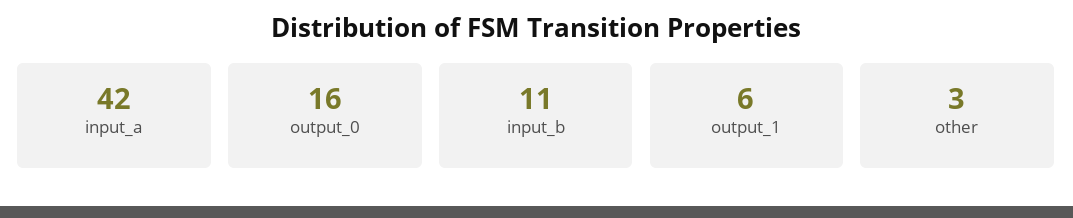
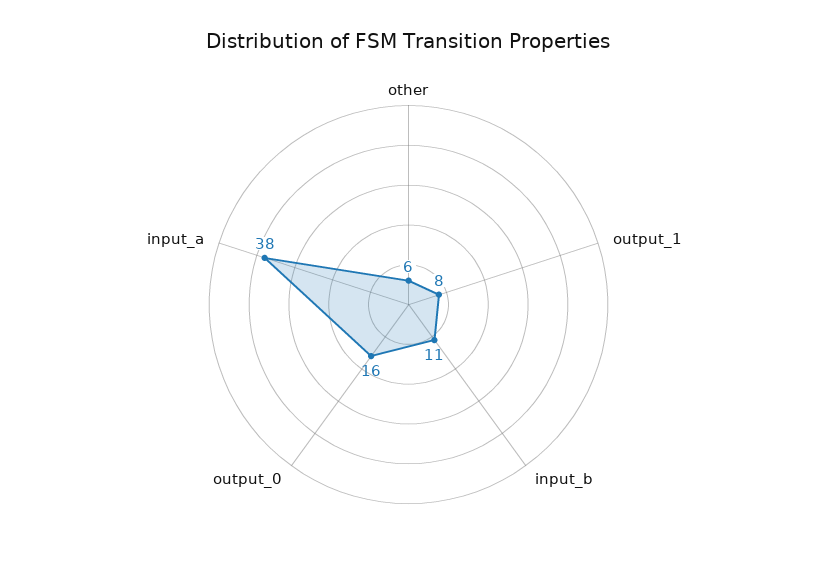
input_a: 42 -> 38
output_1: 6 -> 8
other: 3 -> 6

